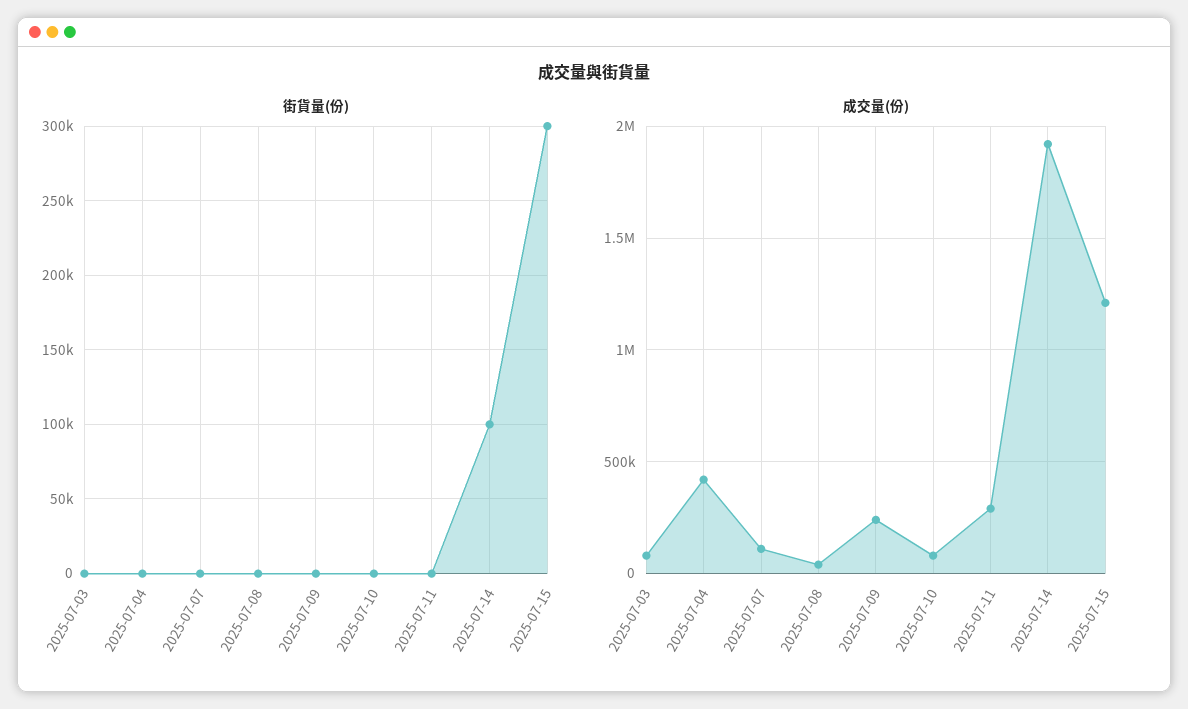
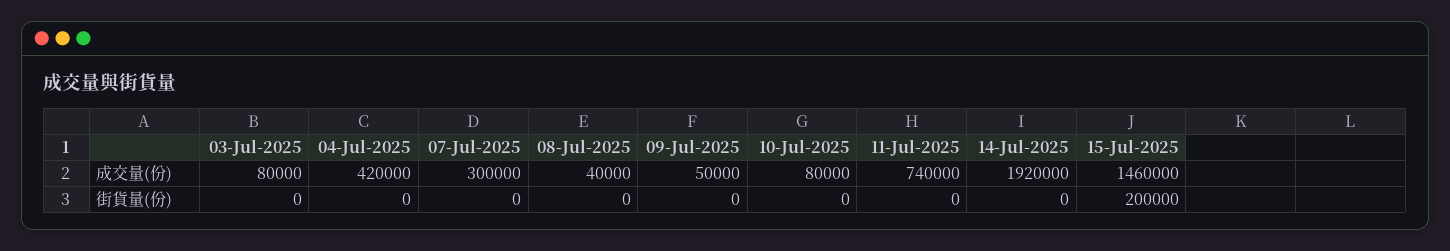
街貨量(份), 2025-07-14: 100000 -> 0
街貨量(份), 2025-07-15: 300000 -> 200000
成交量(份), 2025-07-07: 100000 -> 300000
成交量(份), 2025-07-09: 250000 -> 50000
成交量(份), 2025-07-11: 300000 -> 740000
成交量(份), 2025-07-15: 1200000 -> 1460000

